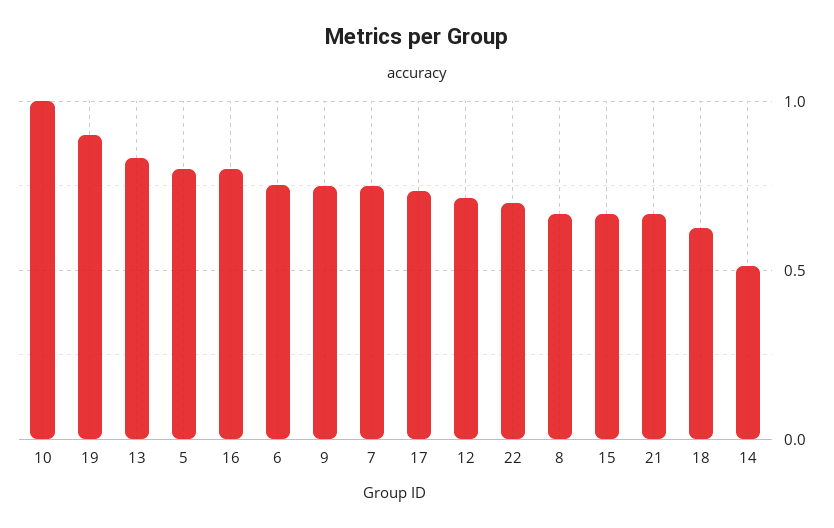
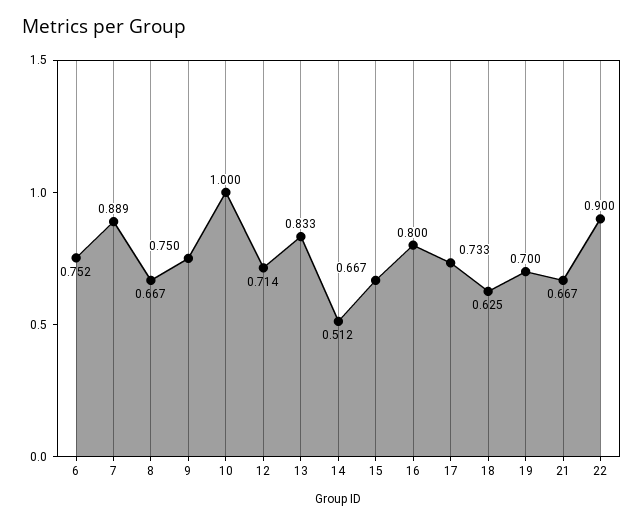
19: 0.9 -> 0.7
5: 0.8 -> none
7: 0.75 -> 0.889
22: 0.7 -> 0.9

